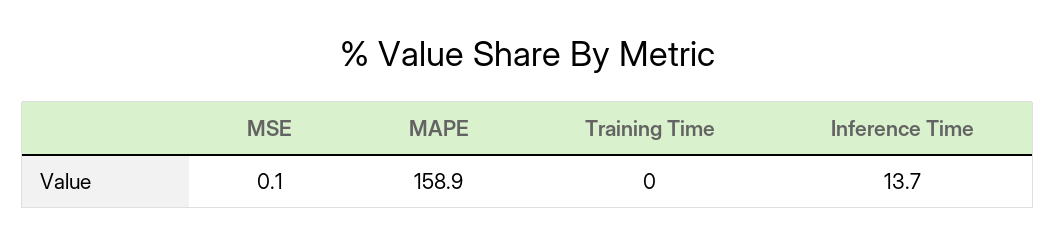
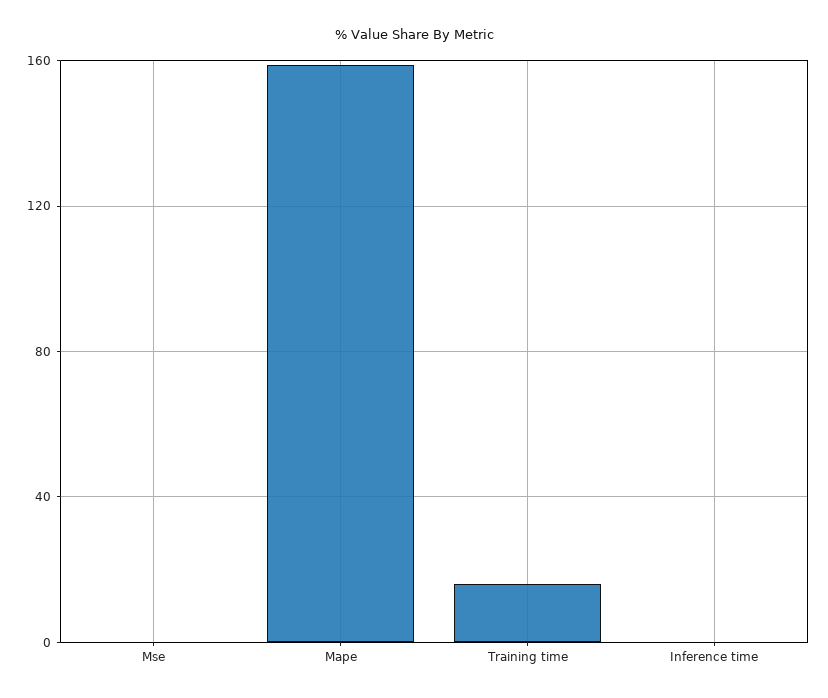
Training Time: 0 -> 15
Inference Time: 13.7 -> 0

